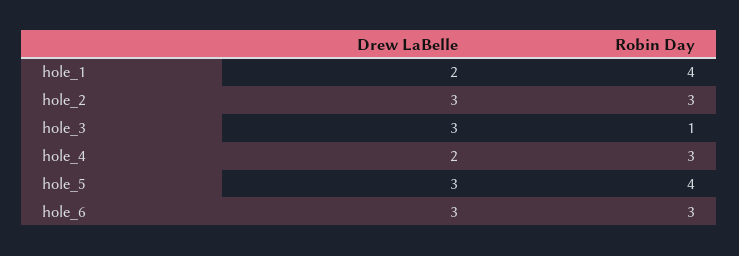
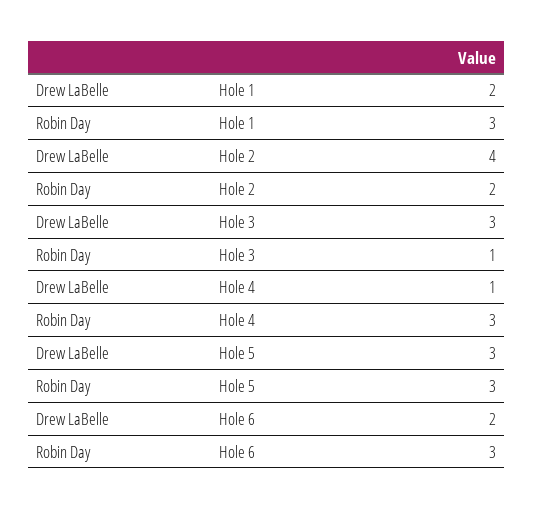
Robin Day, hole_1: 4 -> 3
Drew LaBelle, hole_2: 3 -> 4
Robin Day, hole_2: 3 -> 2
Drew LaBelle, hole_4: 2 -> 1
Robin Day, hole_5: 4 -> 3
Drew LaBelle, hole_6: 3 -> 2

